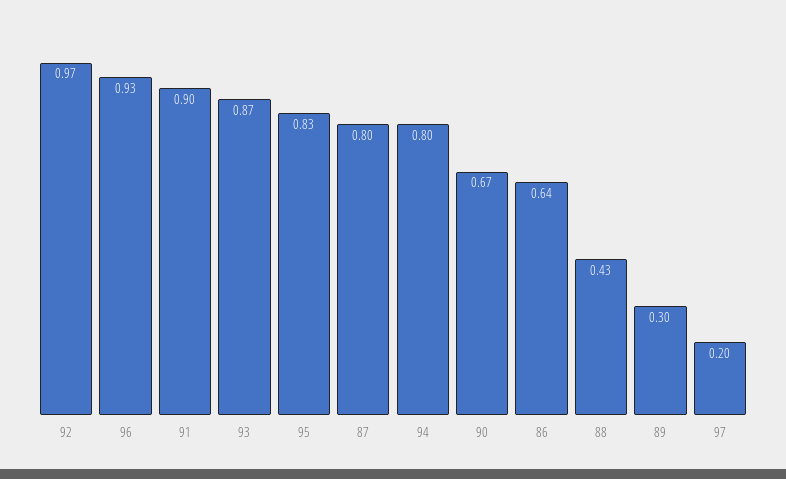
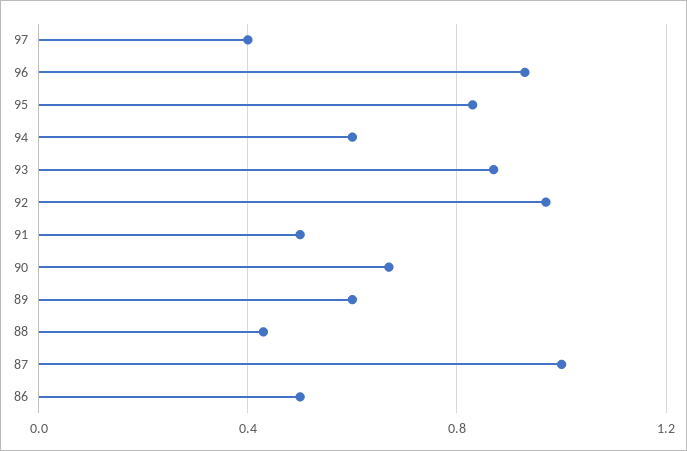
91: 0.9 -> 0.5
87: 0.8 -> 1
94: 0.8 -> 0.6
86: 0.64 -> 0.5
89: 0.3 -> 0.6
97: 0.2 -> 0.4

